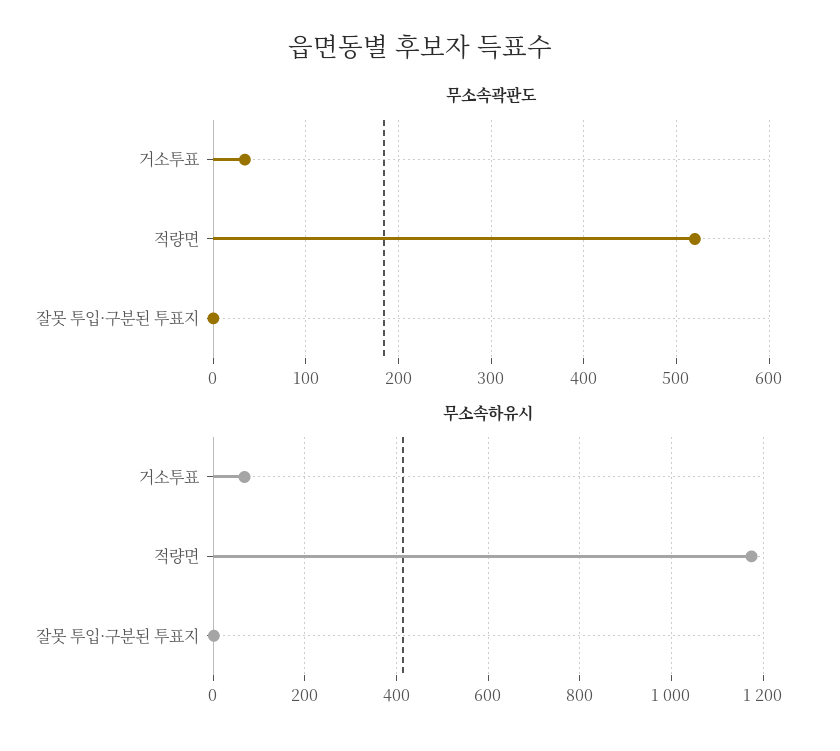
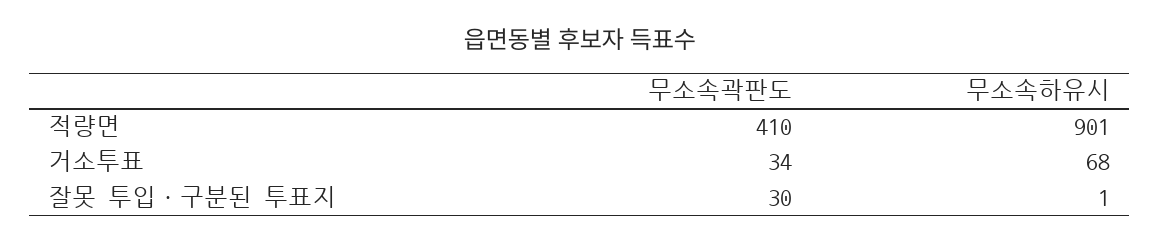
무소속곽판도, 적량면: 520 -> 410
무소속곽판도, 잘못 투입·구분된 투표지: 0 -> 30
무소속하유시, 적량면: 1180 -> 901

